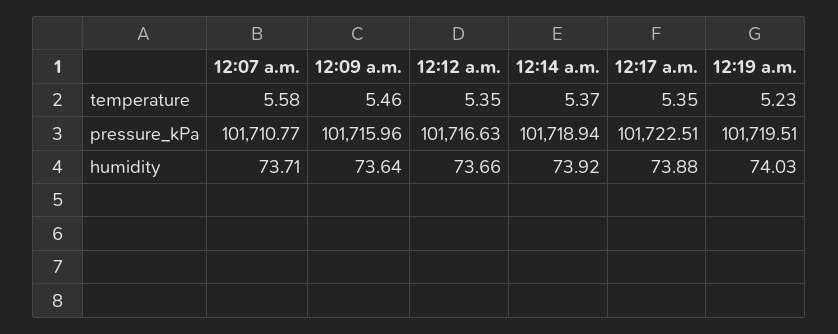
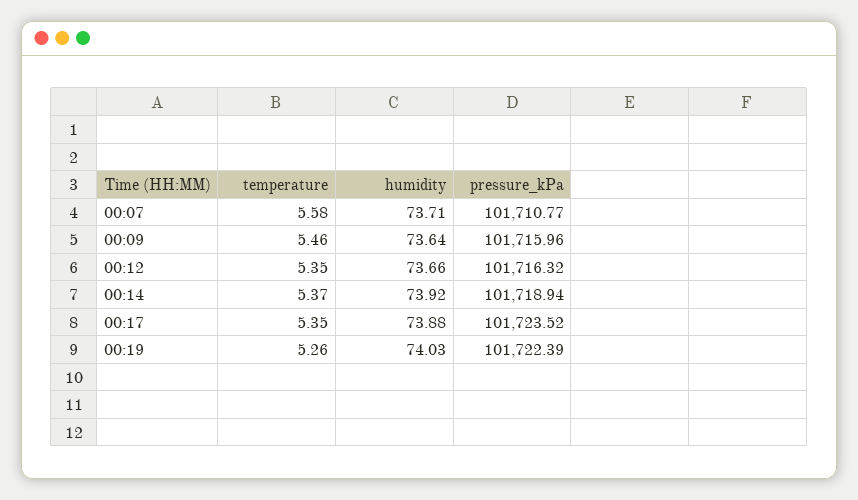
12:19 a.m., temperature: 5.23 -> 5.26
12:12 a.m., pressure_kPa: 101716.63 -> 101716.32
12:17 a.m., pressure_kPa: 101722.51 -> 101723.52
12:19 a.m., pressure_kPa: 101719.51 -> 101722.39

